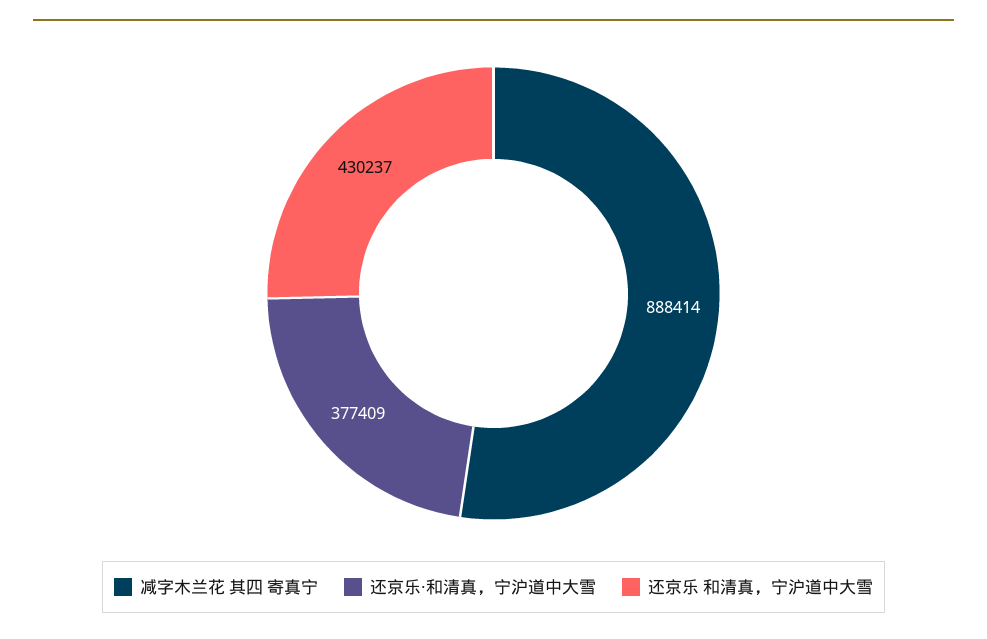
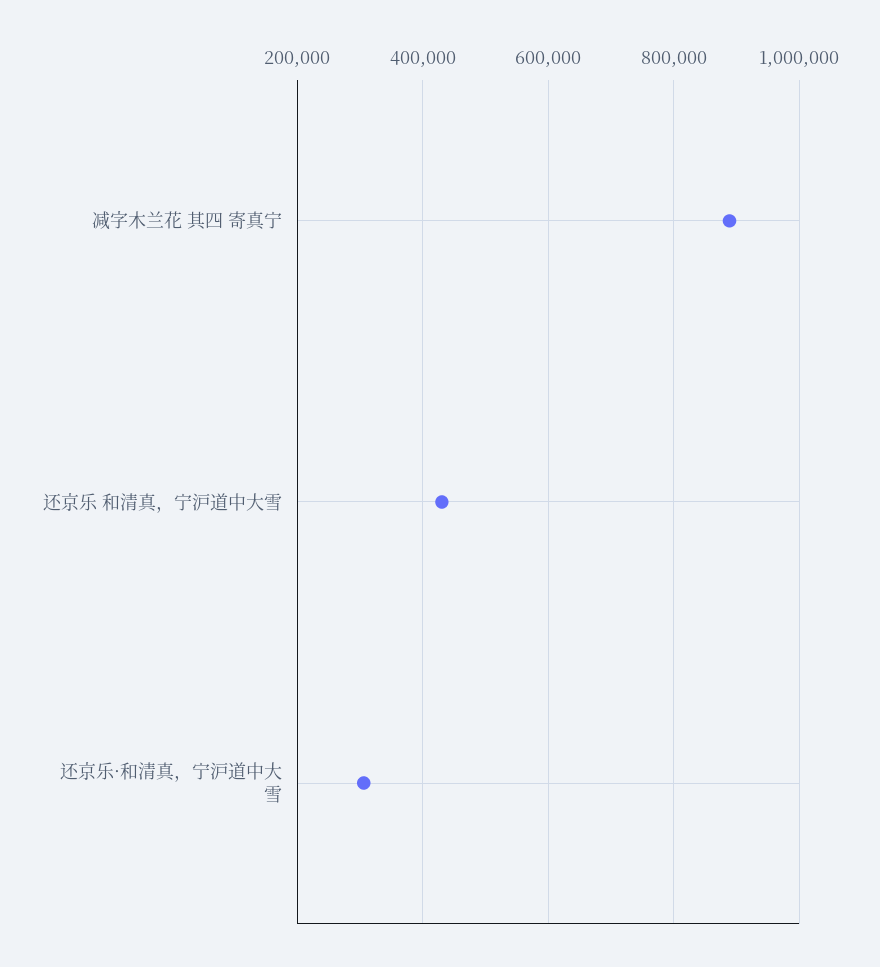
还京乐·和清真，宁沪道中大雪: 377409 -> 300000

